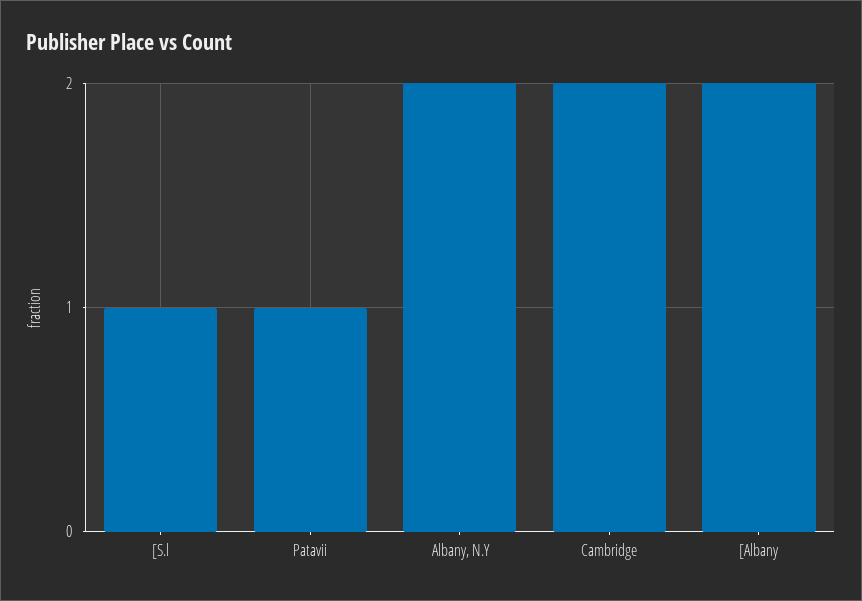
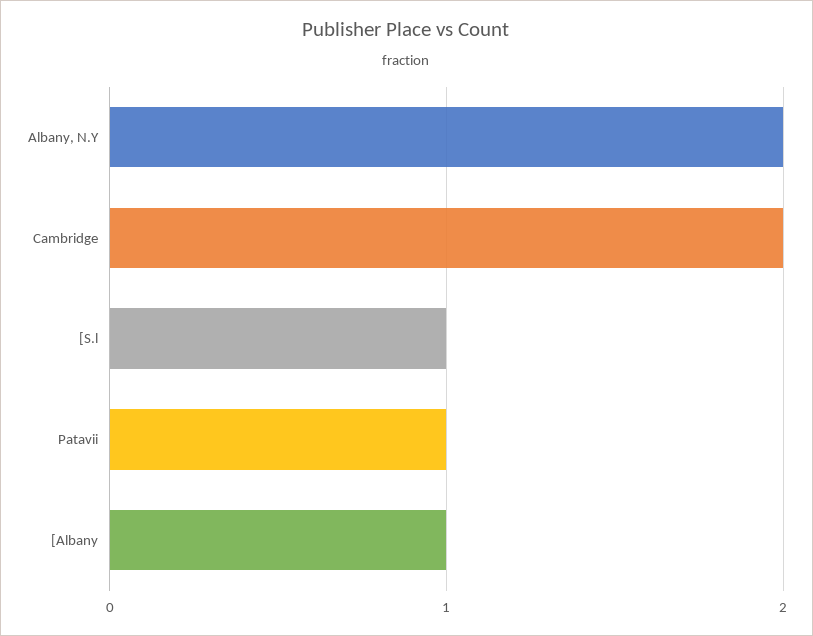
[Albany: 2 -> 1

